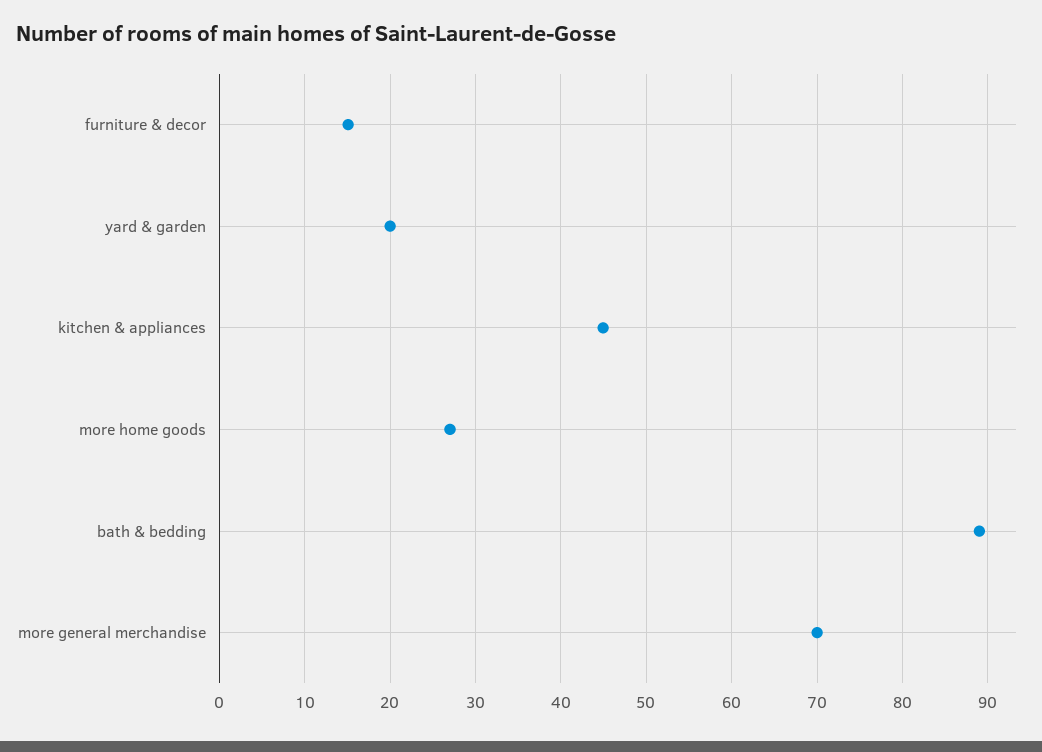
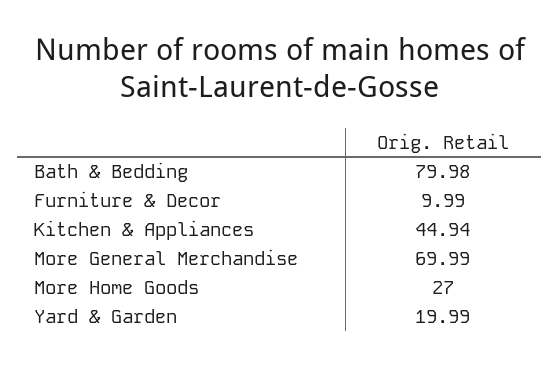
furniture & decor: 15 -> 9.99
bath & bedding: 89 -> 79.98

